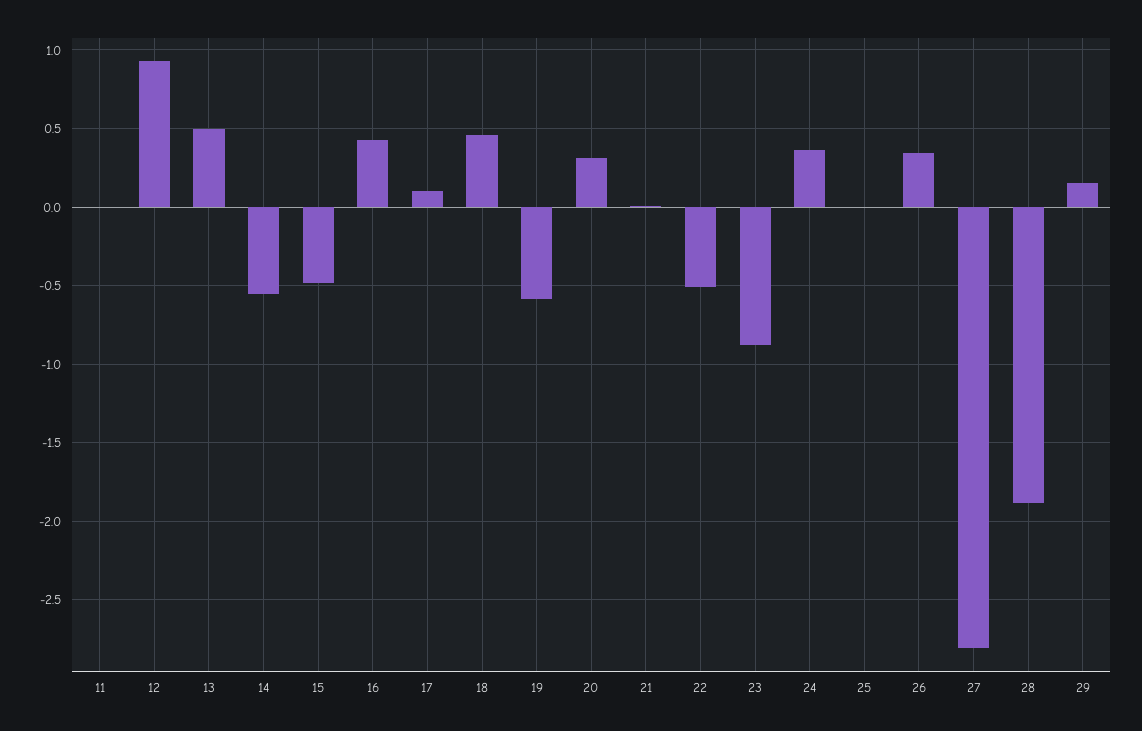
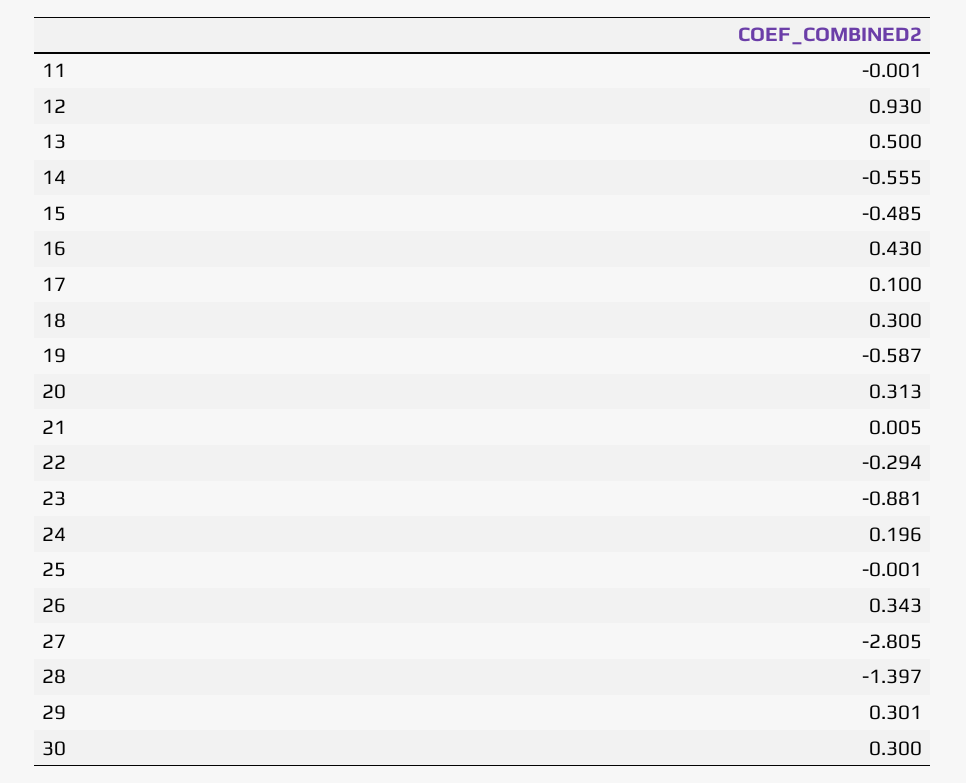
18: 0.45 -> 0.3
22: -0.5 -> -0.294
24: 0.35 -> 0.196
28: -1.9 -> -1.397
29: 0.15 -> 0.301
30: none -> 0.3

